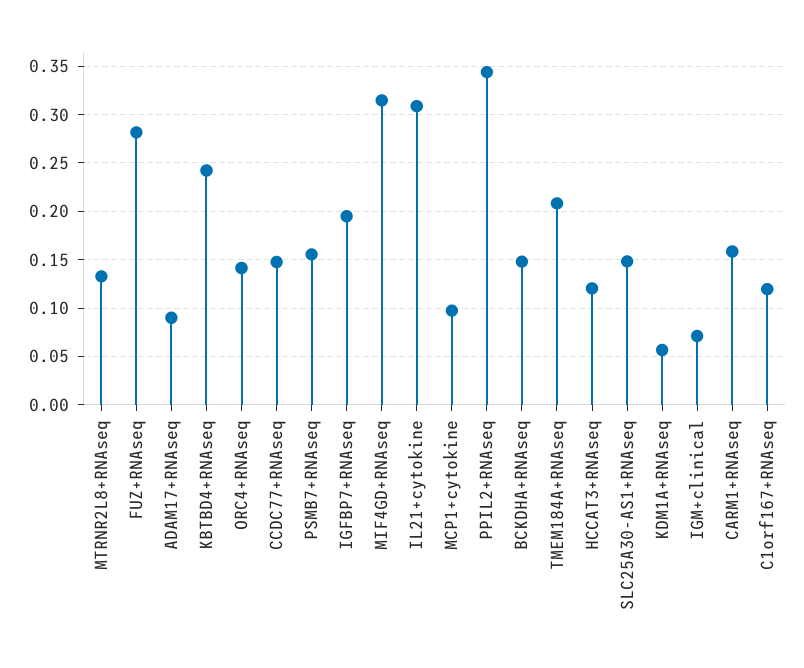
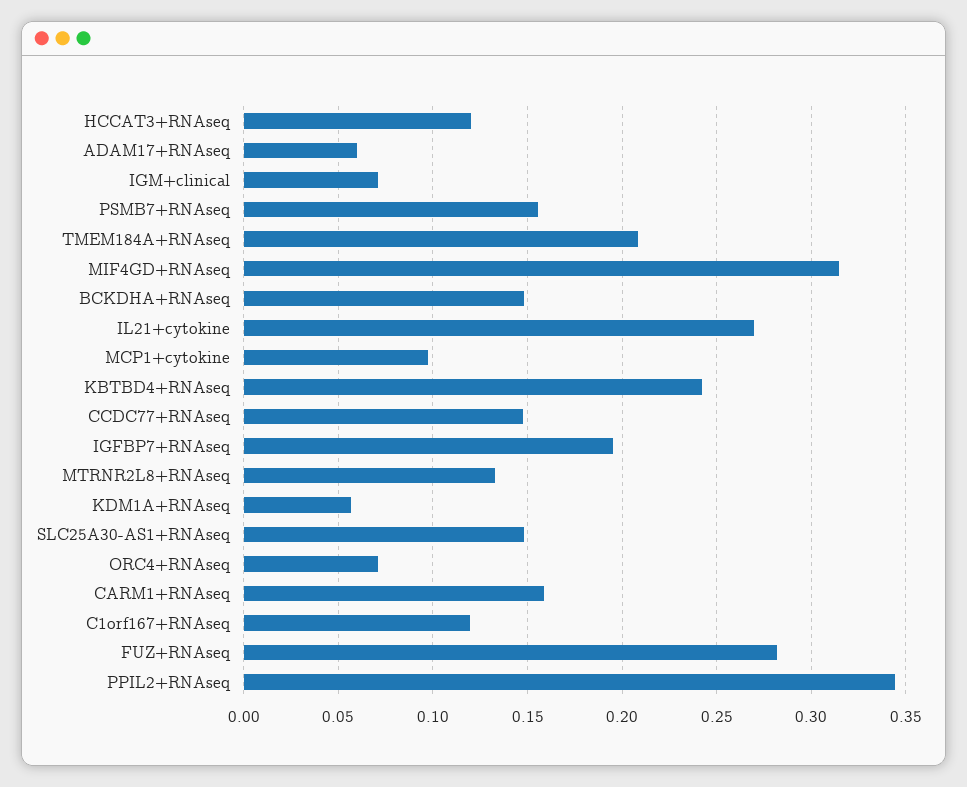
ADAM17+RNAseq: 0.09 -> 0.06
ORC4+RNAseq: 0.14 -> 0.07
IL21+cytokine: 0.31 -> 0.27

